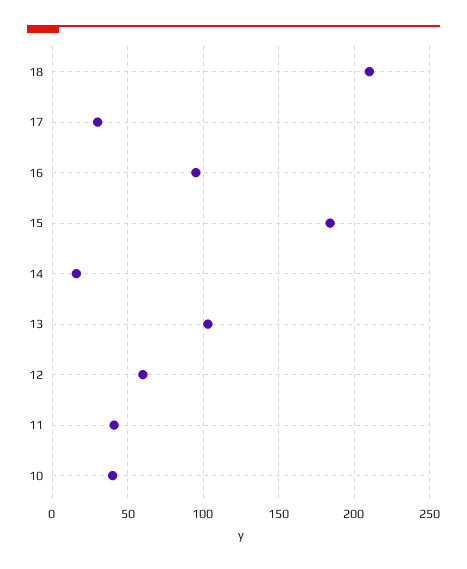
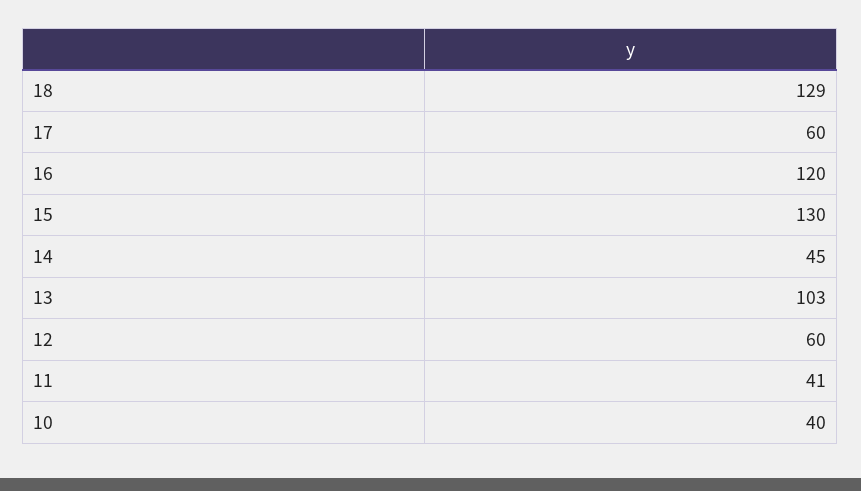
18: 210 -> 129
17: 30 -> 60
16: 95 -> 120
15: 185 -> 130
14: 15 -> 45

